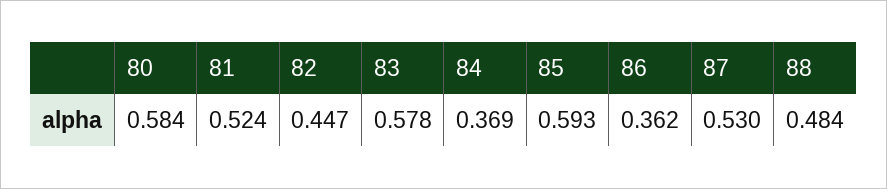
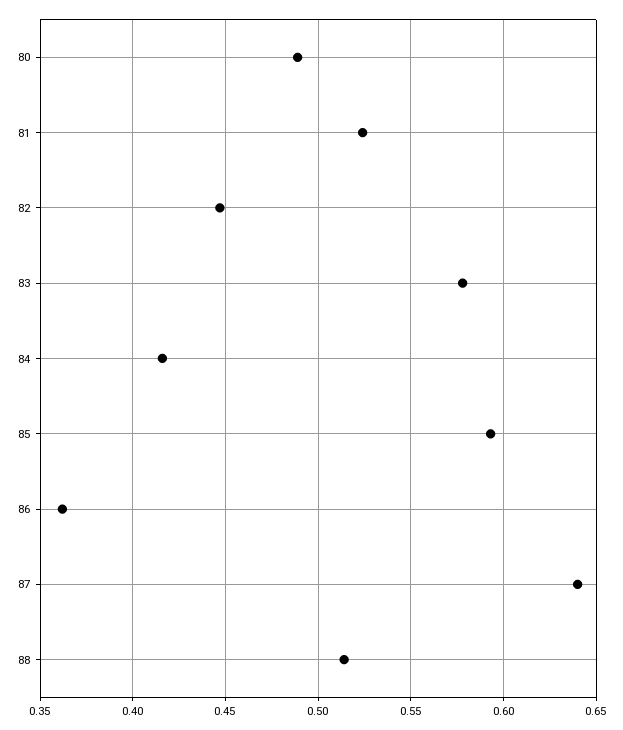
80: 0.584 -> 0.49
84: 0.369 -> 0.415
87: 0.53 -> 0.64
88: 0.484 -> 0.515

